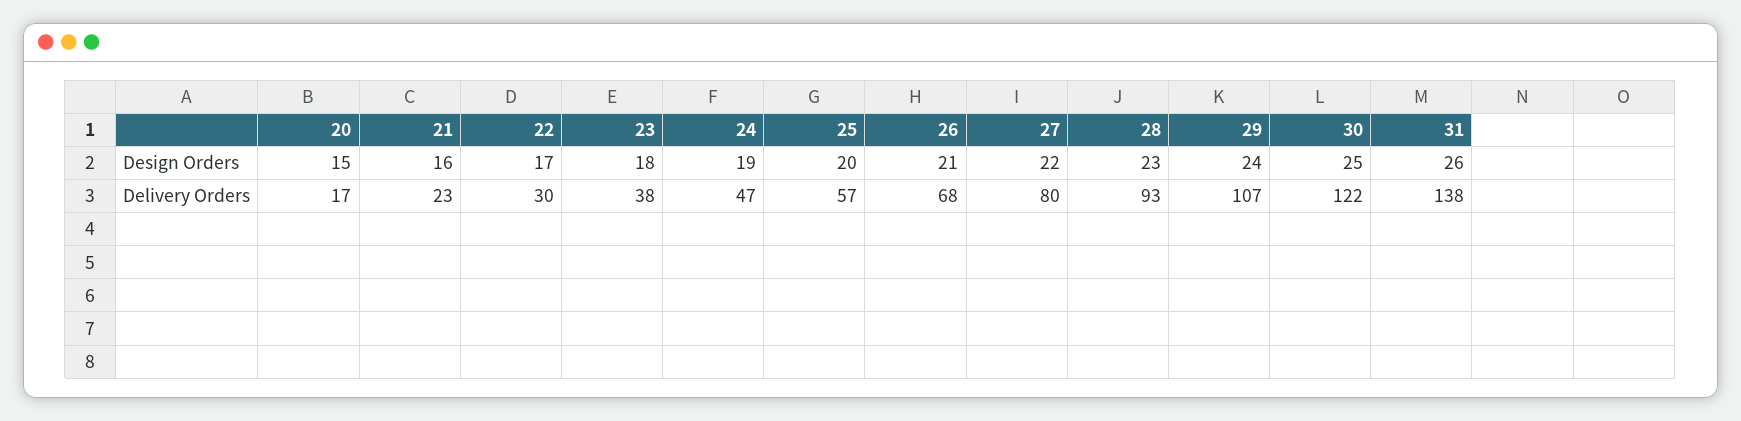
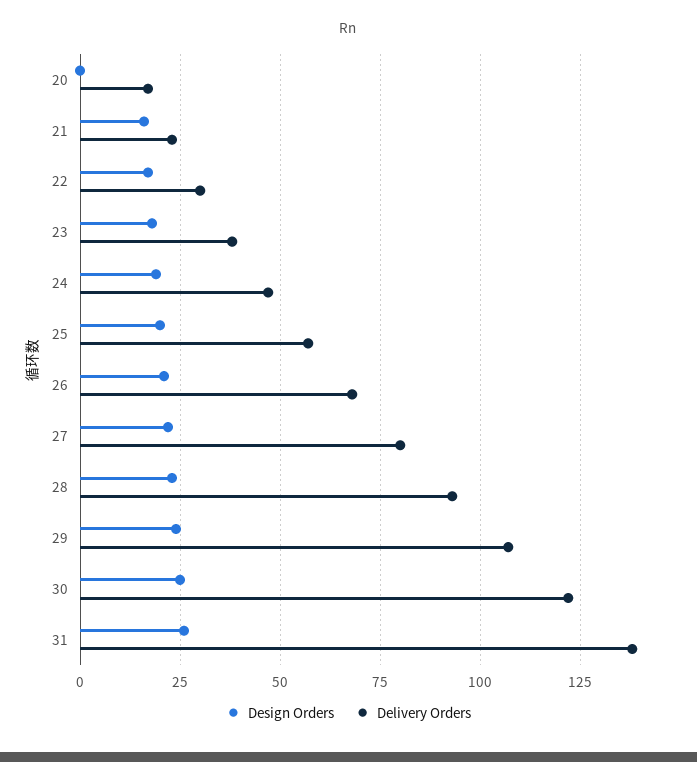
Design Orders, 20: 15 -> 0

